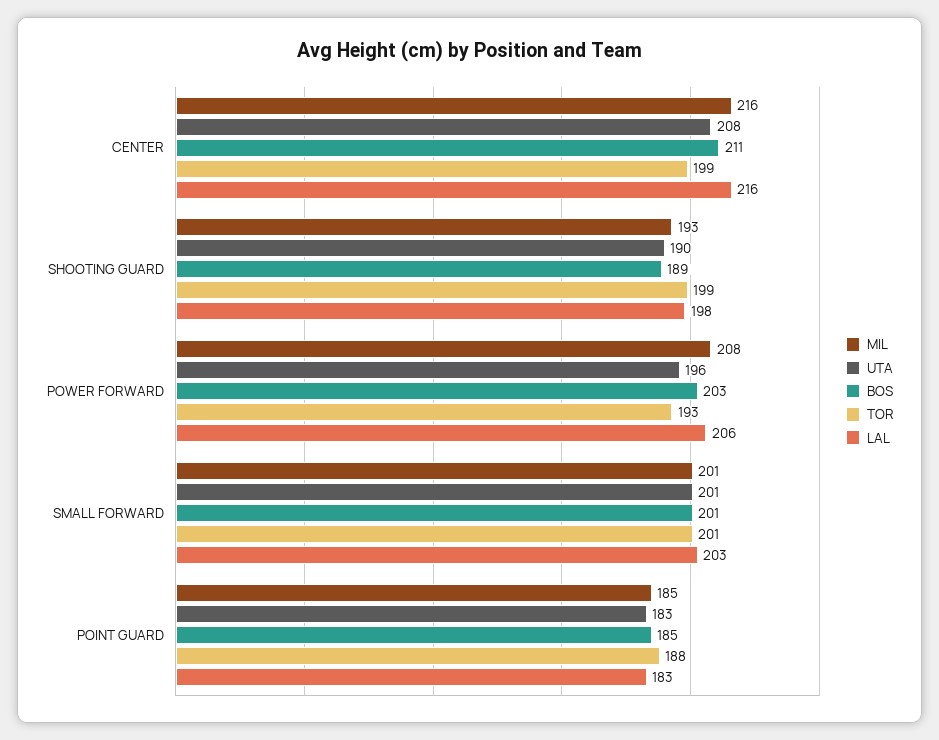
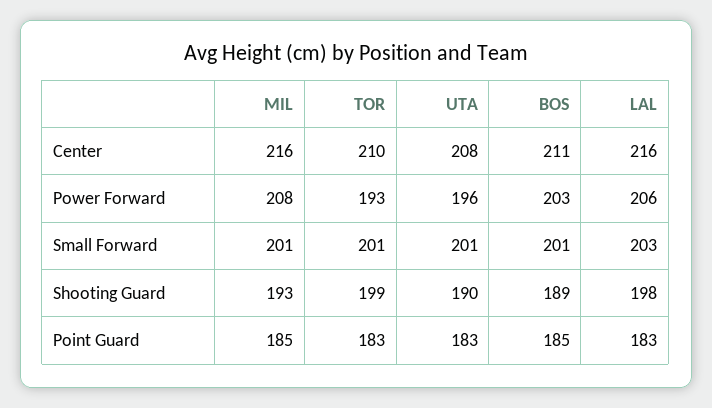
TOR, CENTER: 199 -> 210
TOR, POINT GUARD: 188 -> 183

